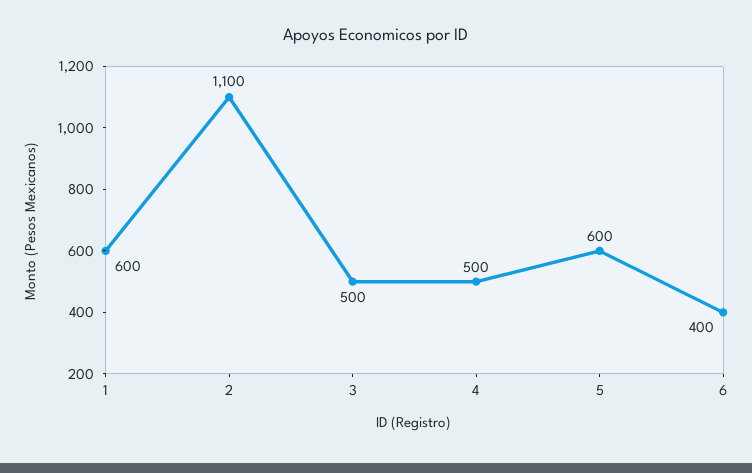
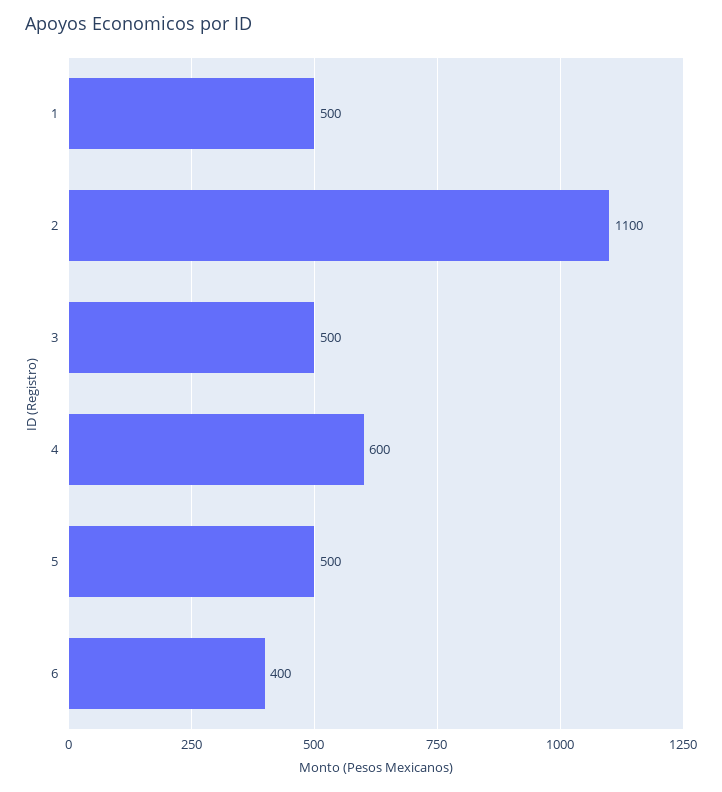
1: 600 -> 500
4: 500 -> 600
5: 600 -> 500

